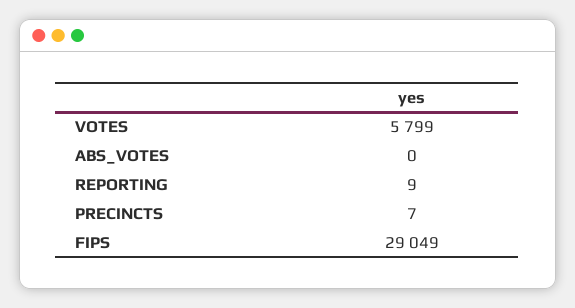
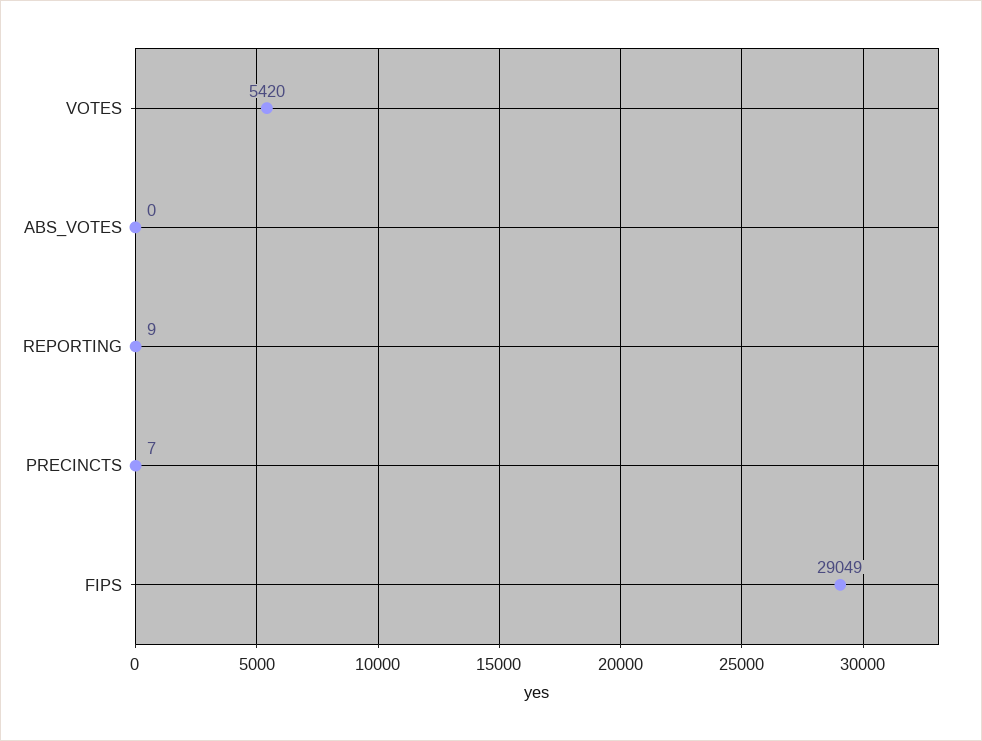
VOTES: 5799 -> 5420

